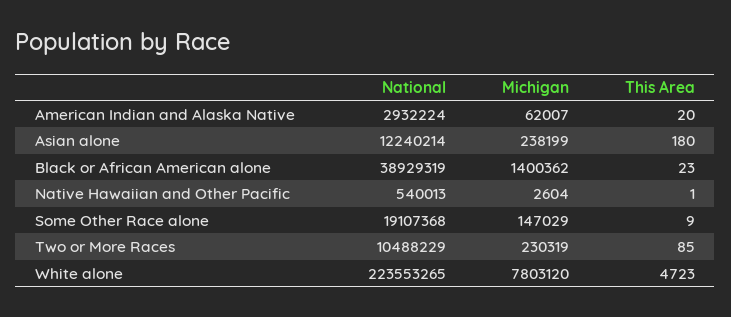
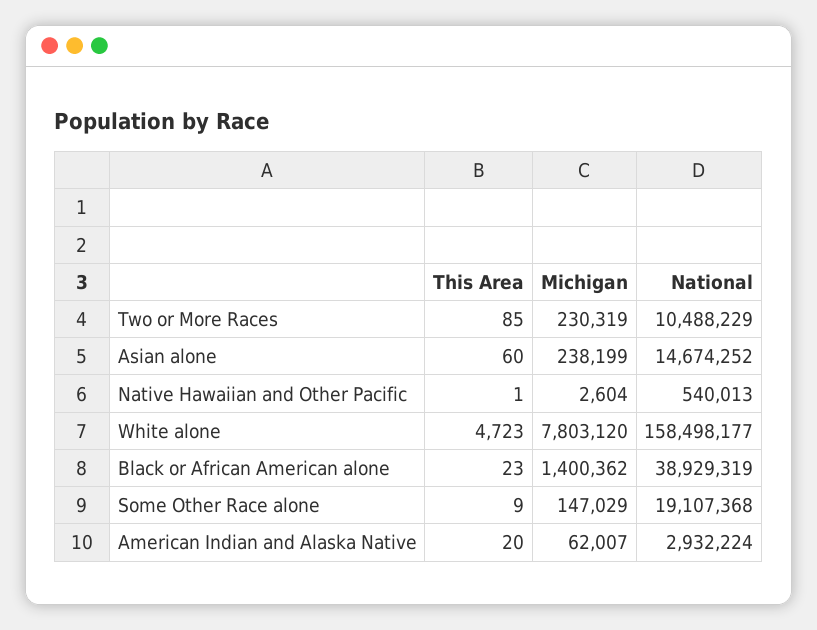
National, Asian alone: 12240214 -> 14674252
This Area, Asian alone: 180 -> 60
National, White alone: 223553265 -> 158498177

